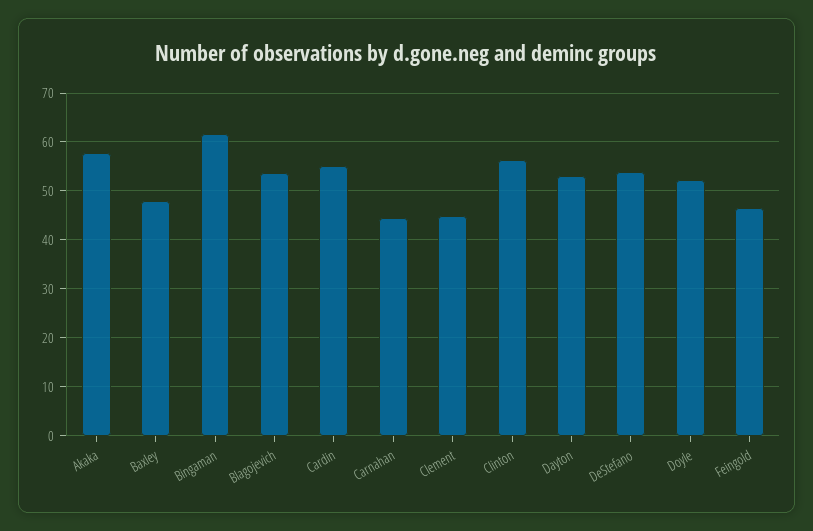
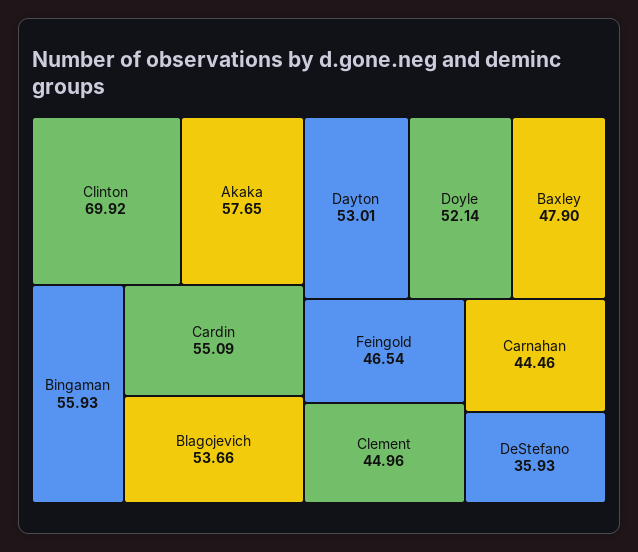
Bingaman: 62 -> 55.93
Clinton: 56 -> 69.92
DeStefano: 54 -> 35.93

